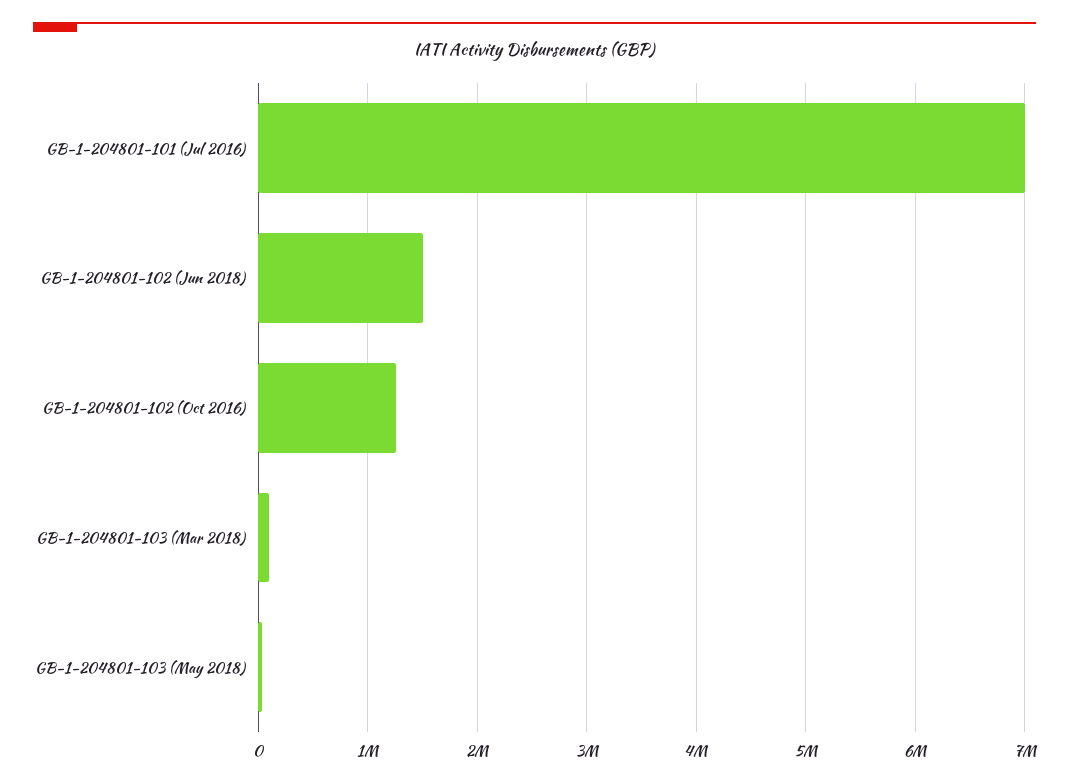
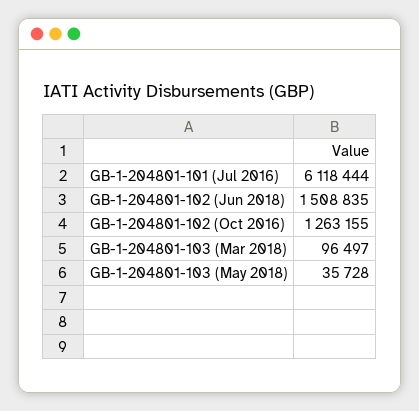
GB-1-204801-101 (Jul 2016): 7000000 -> 6118444

